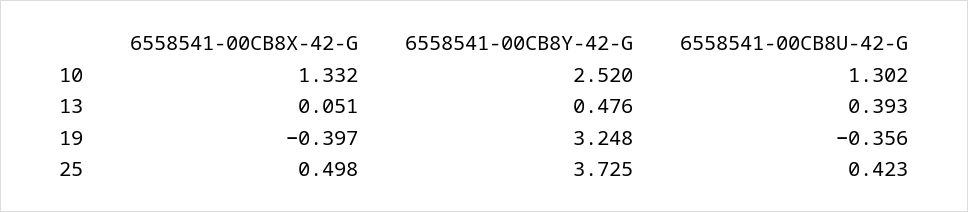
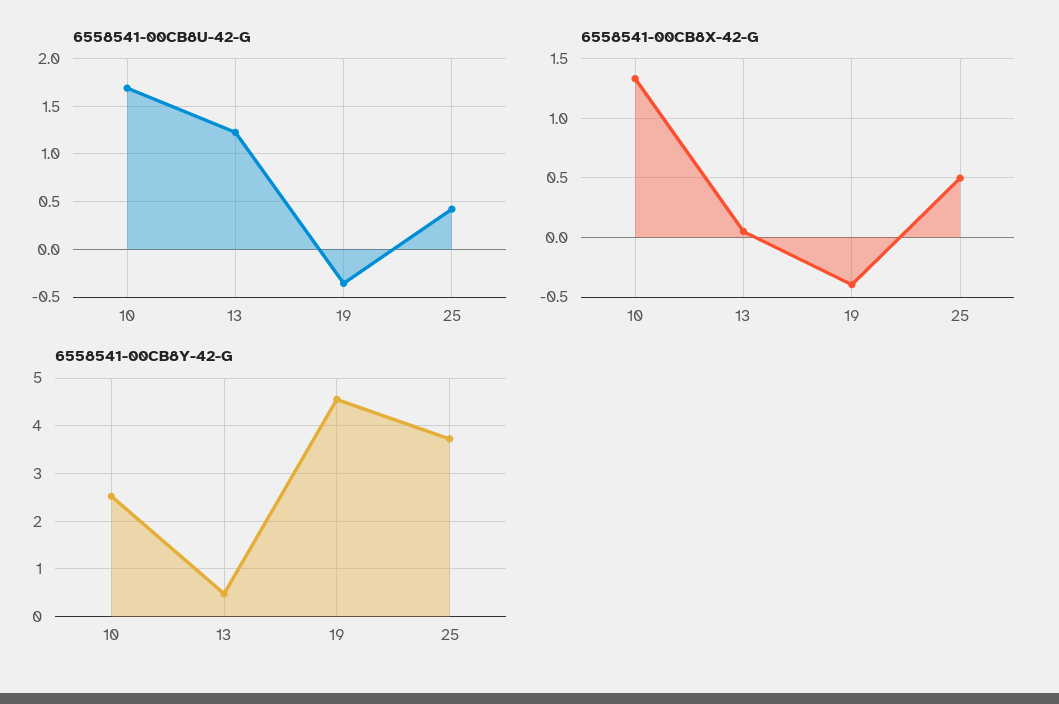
6558541-00CB8U-42-G, 10: 1.302 -> 1.7
6558541-00CB8U-42-G, 13: 0.393 -> 1.2
6558541-00CB8Y-42-G, 19: 3.248 -> 4.6

